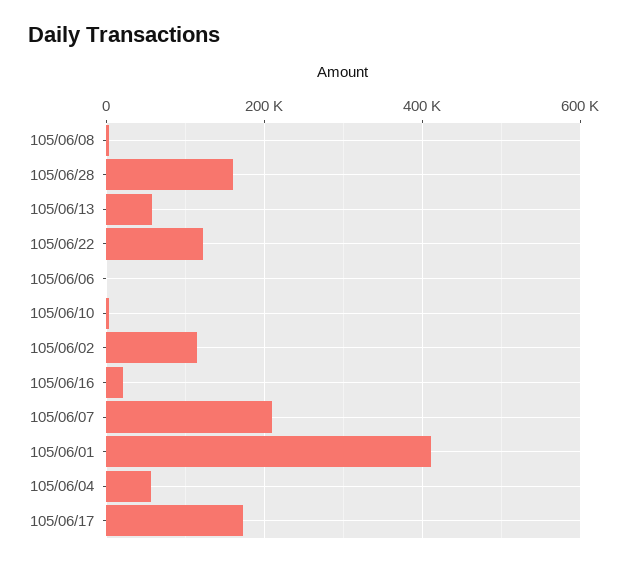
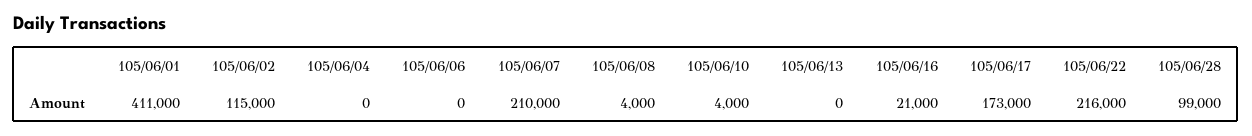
105/06/28: 160000 -> 99000
105/06/13: 60000 -> 0
105/06/22: 120000 -> 216000
105/06/04: 60000 -> 0

